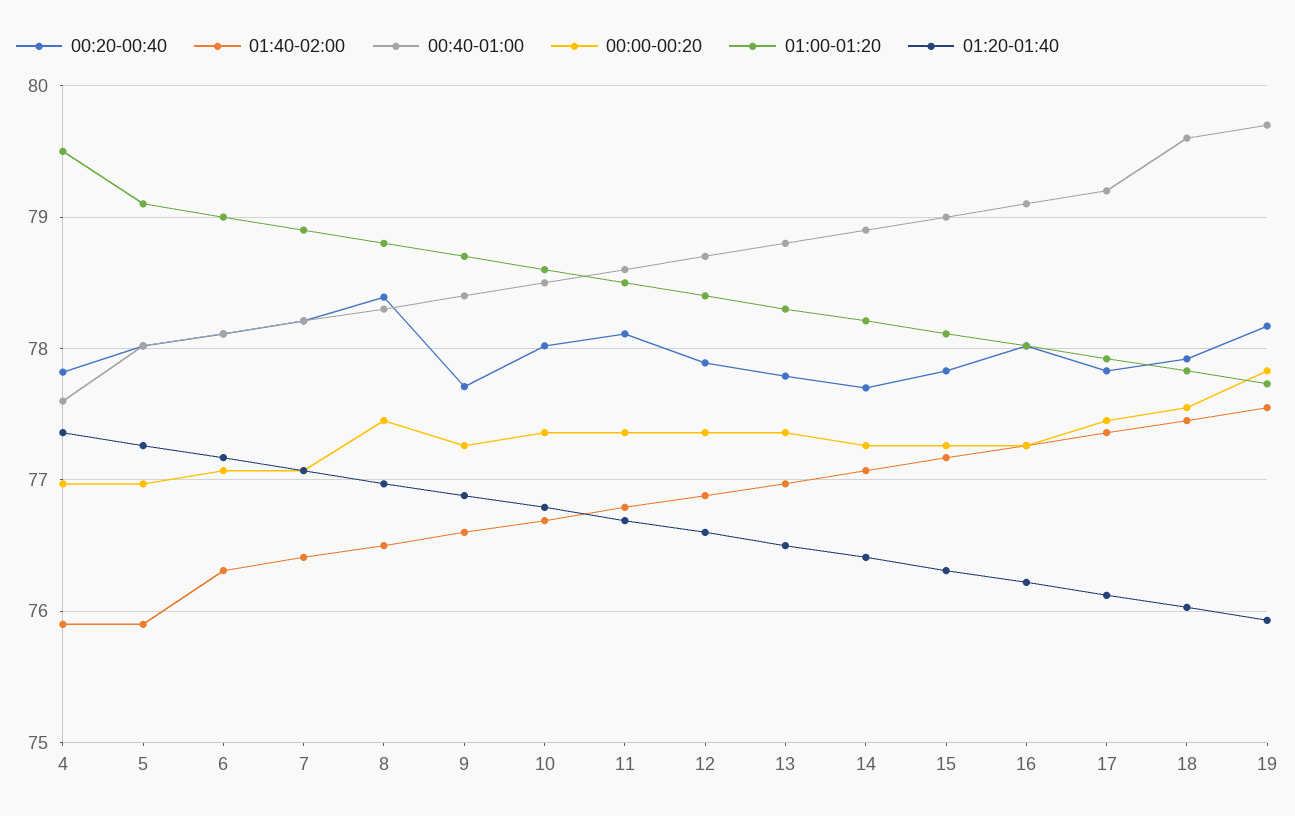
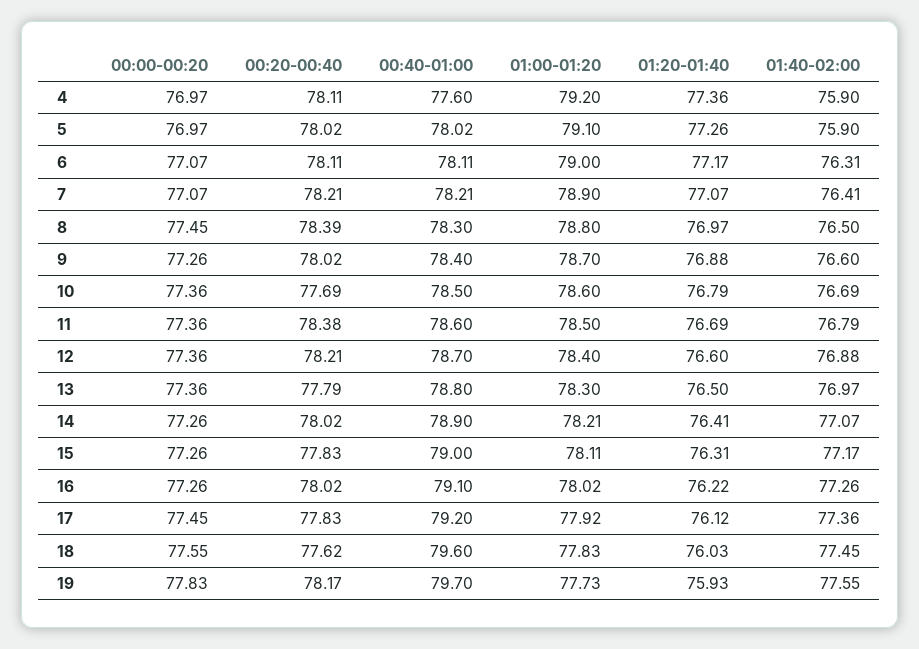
00:20-00:40, 4: 77.8 -> 78.11
01:00-01:20, 4: 79.5 -> 79.2
00:20-00:40, 9: 77.7 -> 78.02
00:20-00:40, 10: 78 -> 77.69
00:20-00:40, 11: 78.1 -> 78.38
00:20-00:40, 12: 77.9 -> 78.21
00:20-00:40, 14: 77.7 -> 78.02
00:20-00:40, 18: 77.9 -> 77.62

